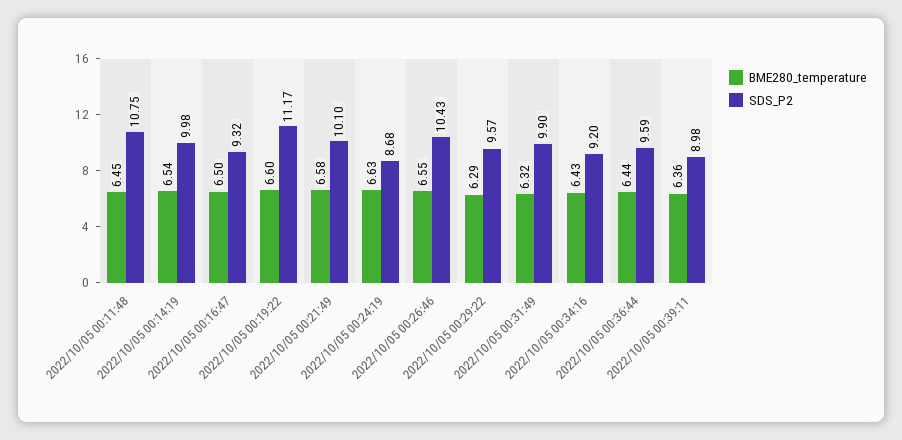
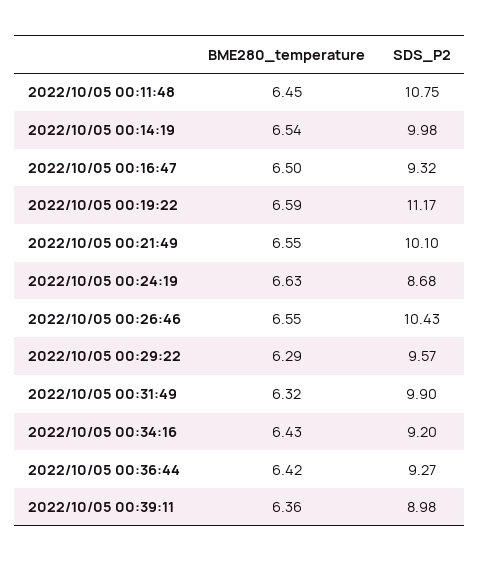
BME280_temperature, 2022/10/05 00:19:22: 6.6 -> 6.59
BME280_temperature, 2022/10/05 00:21:49: 6.58 -> 6.55
BME280_temperature, 2022/10/05 00:36:44: 6.44 -> 6.42
SDS_P2, 2022/10/05 00:36:44: 9.59 -> 9.27

